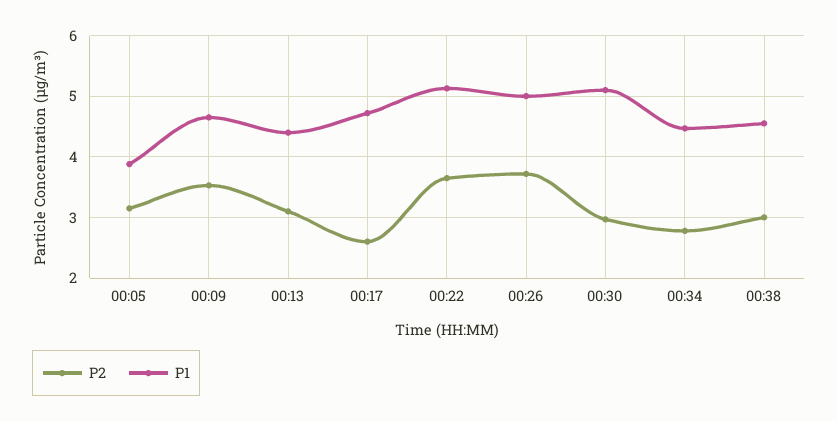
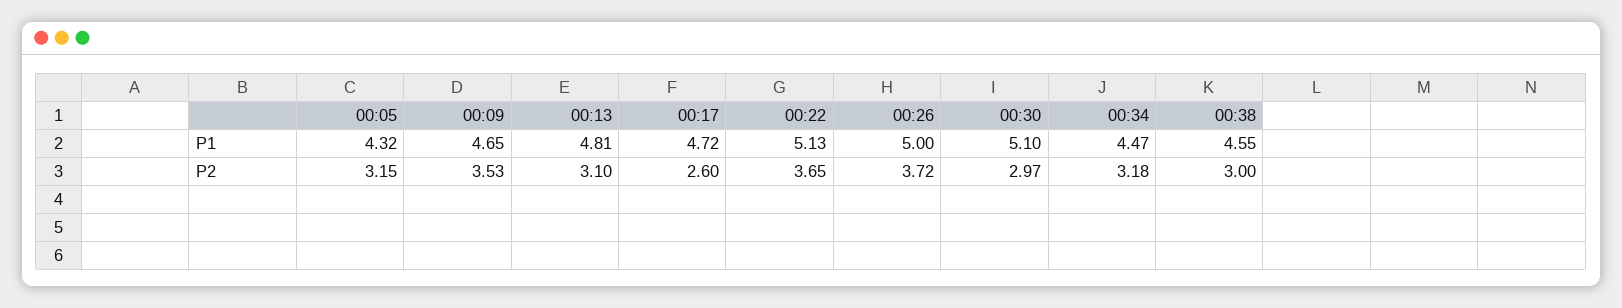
P1, 00:05: 3.9 -> 4.32
P1, 00:13: 4.4 -> 4.81
P2, 00:34: 2.8 -> 3.18

